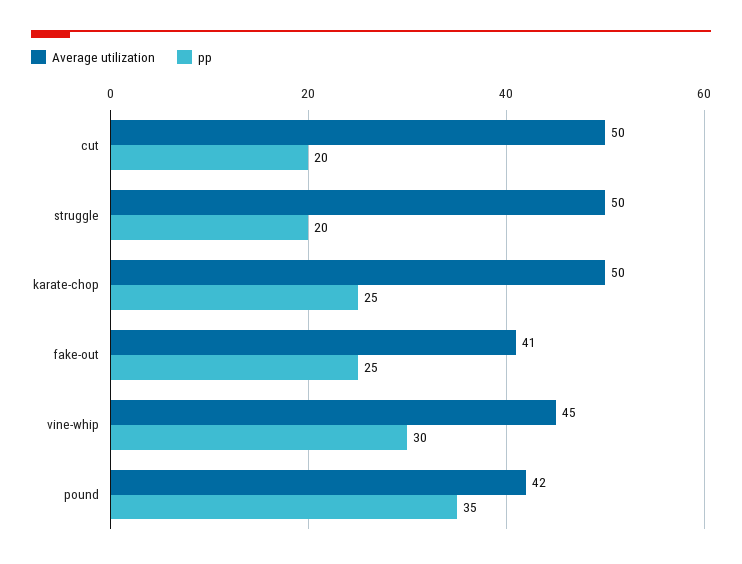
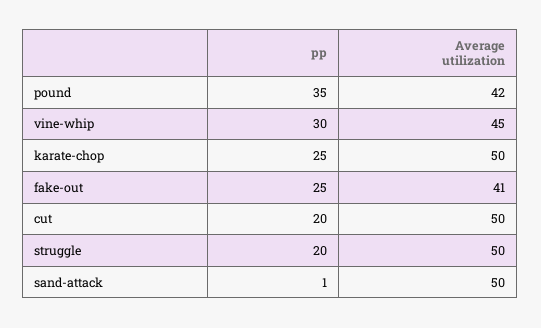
pp, sand-attack: none -> 1
Average utilization, sand-attack: none -> 50

